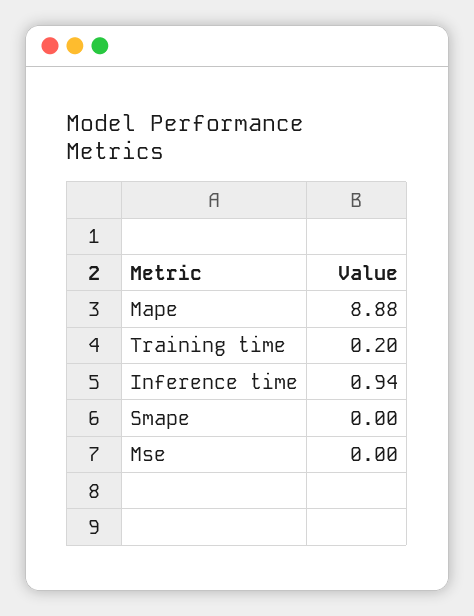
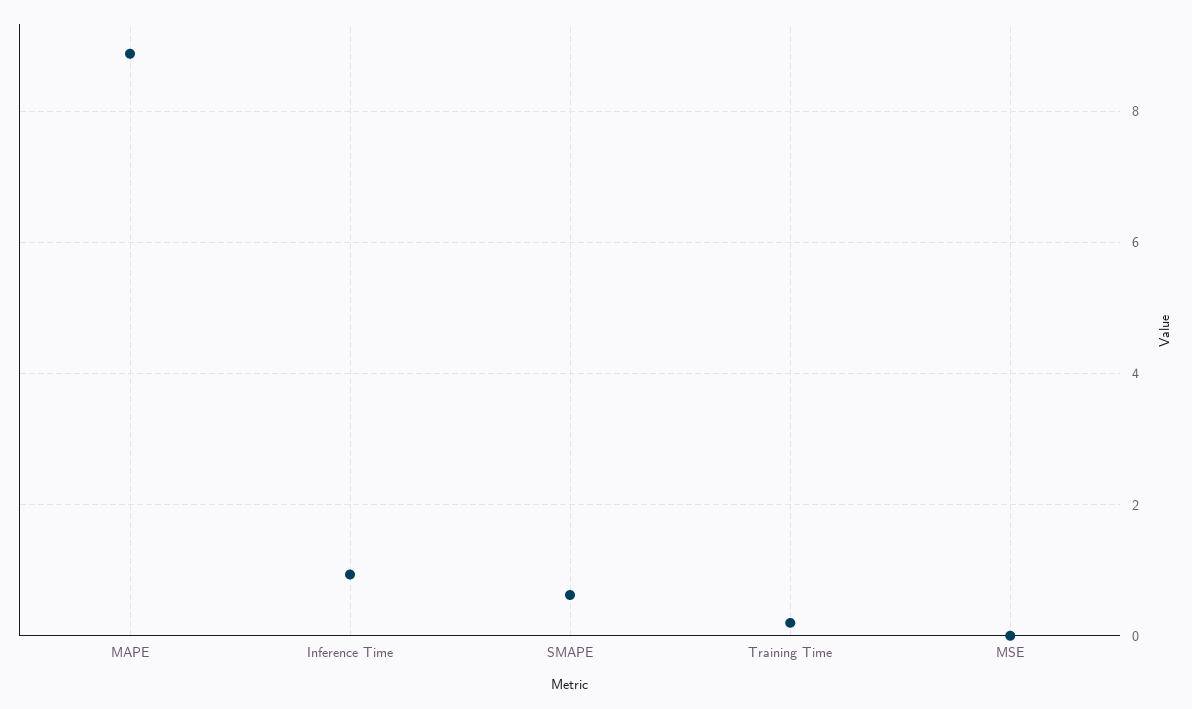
Smape: 0 -> 0.6

